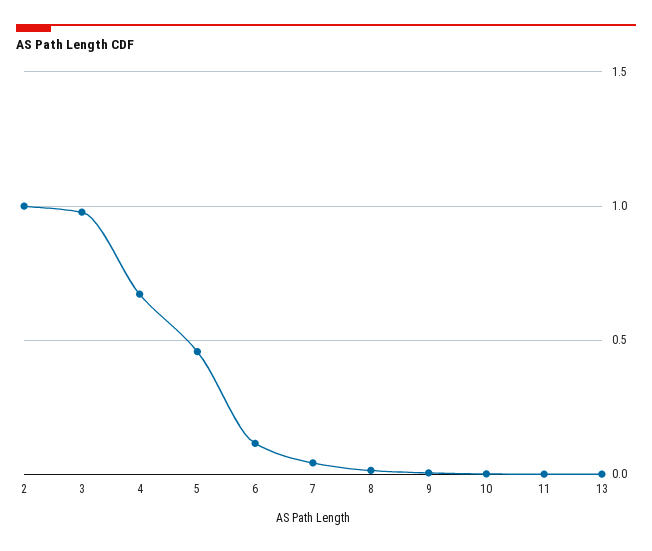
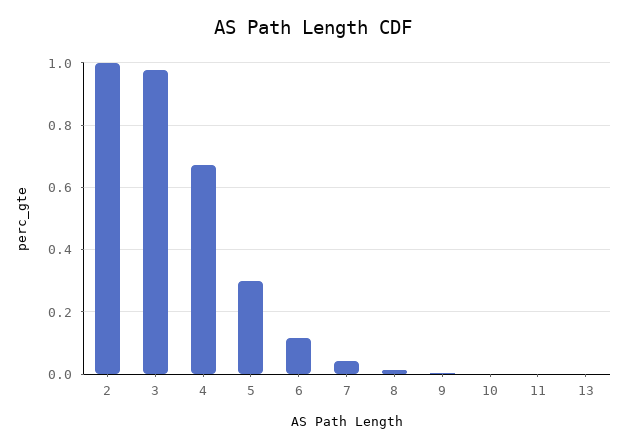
5: 0.45 -> 0.3

